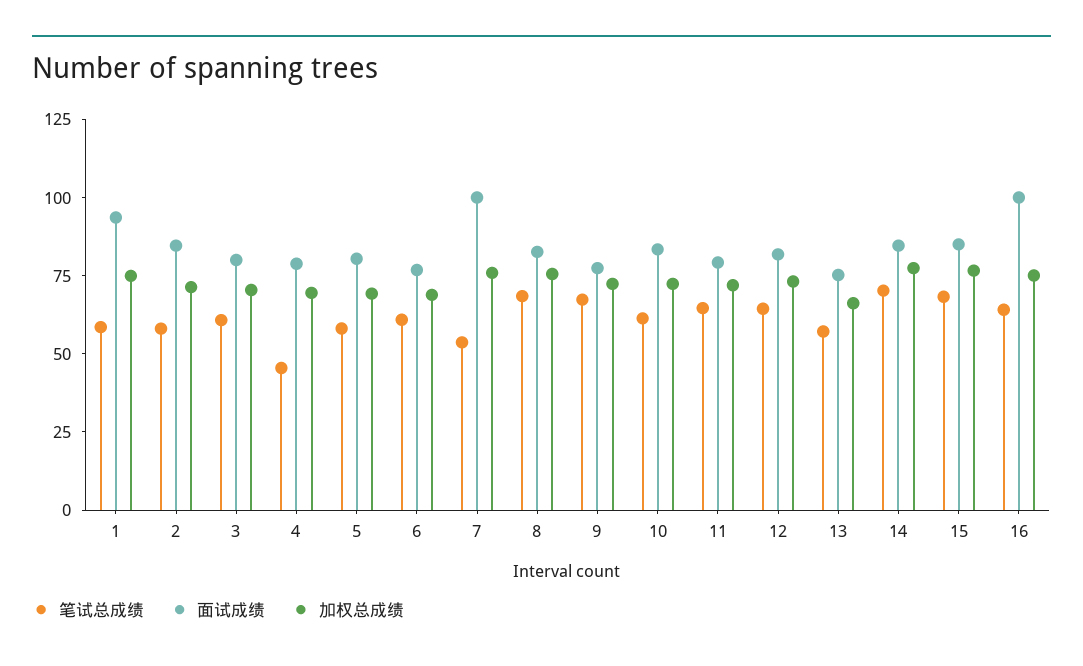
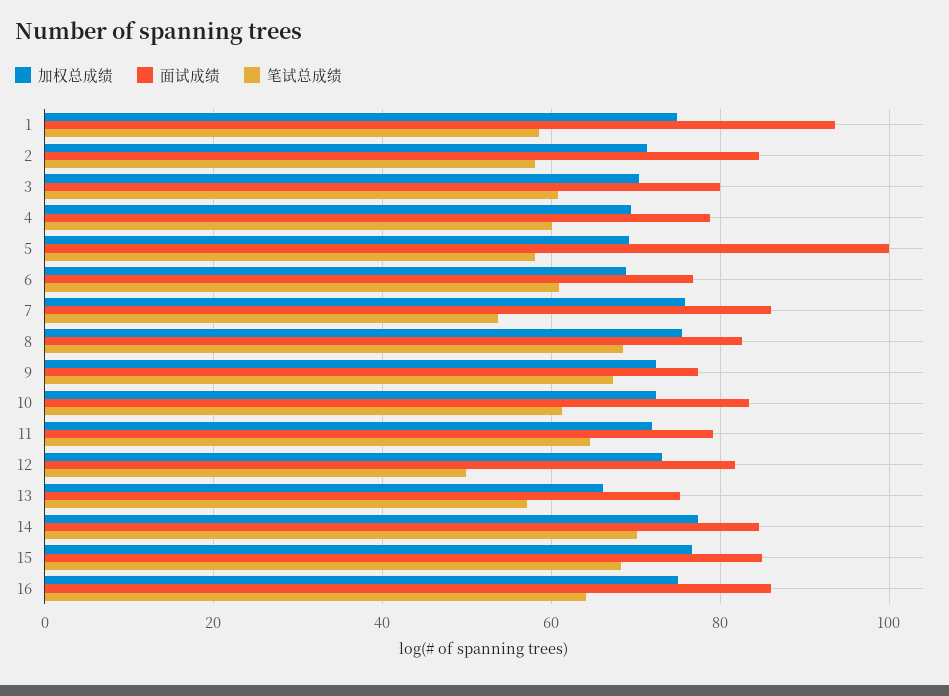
笔试总成绩, 4: 45 -> 60
面试成绩, 5: 80 -> 100
面试成绩, 7: 100 -> 86
笔试总成绩, 12: 65 -> 50
面试成绩, 16: 100 -> 86

